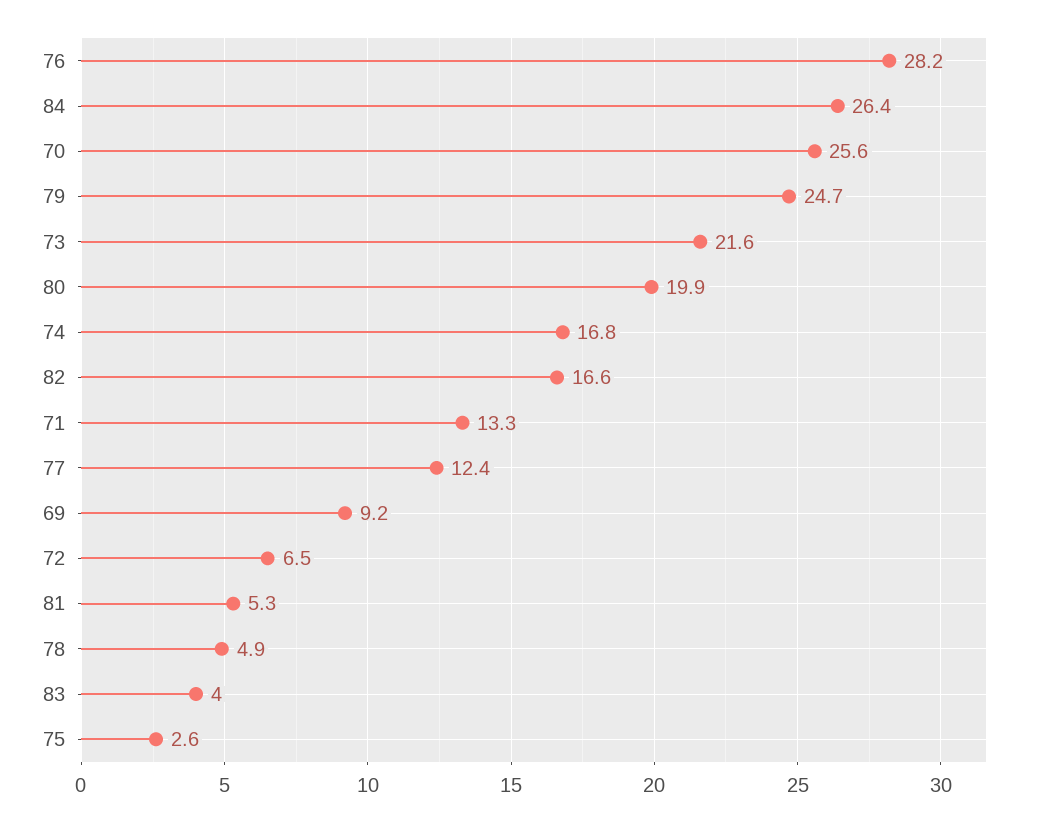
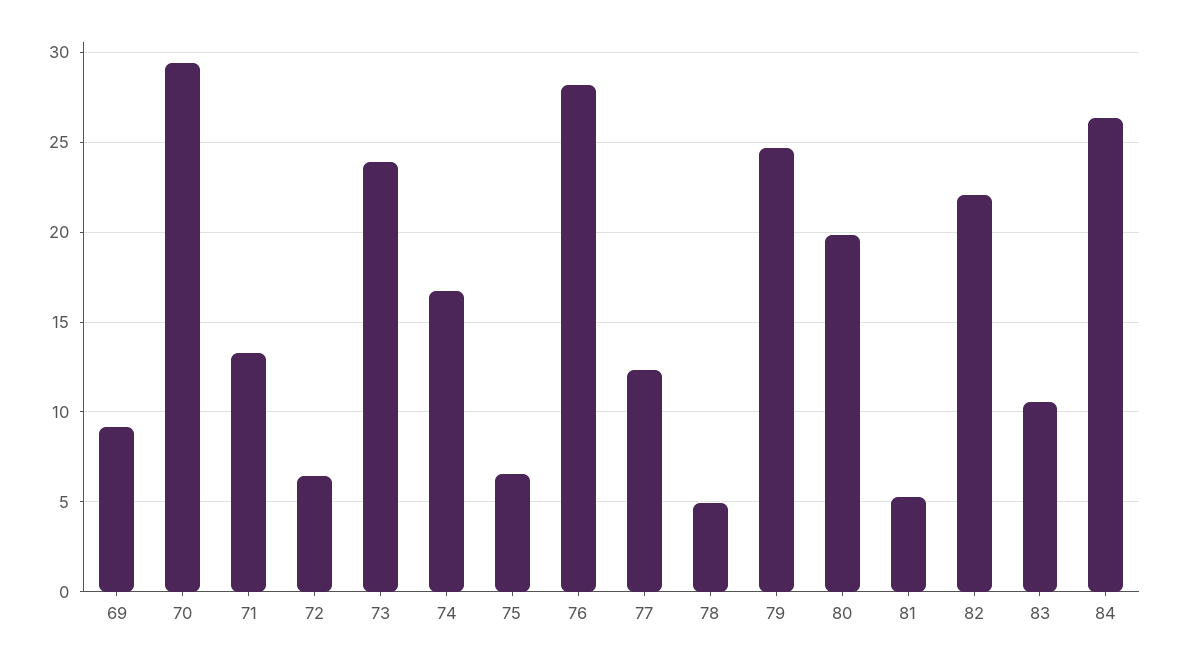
70: 25.6 -> 29.5
73: 21.6 -> 24
82: 16.6 -> 22
83: 4 -> 10.5
75: 2.6 -> 6.5

